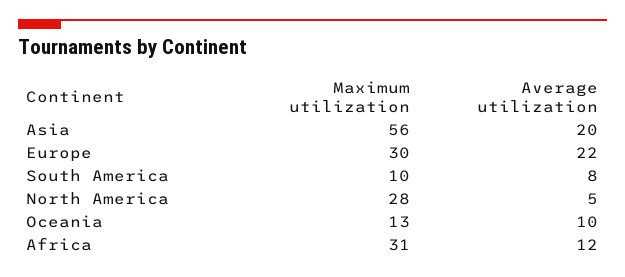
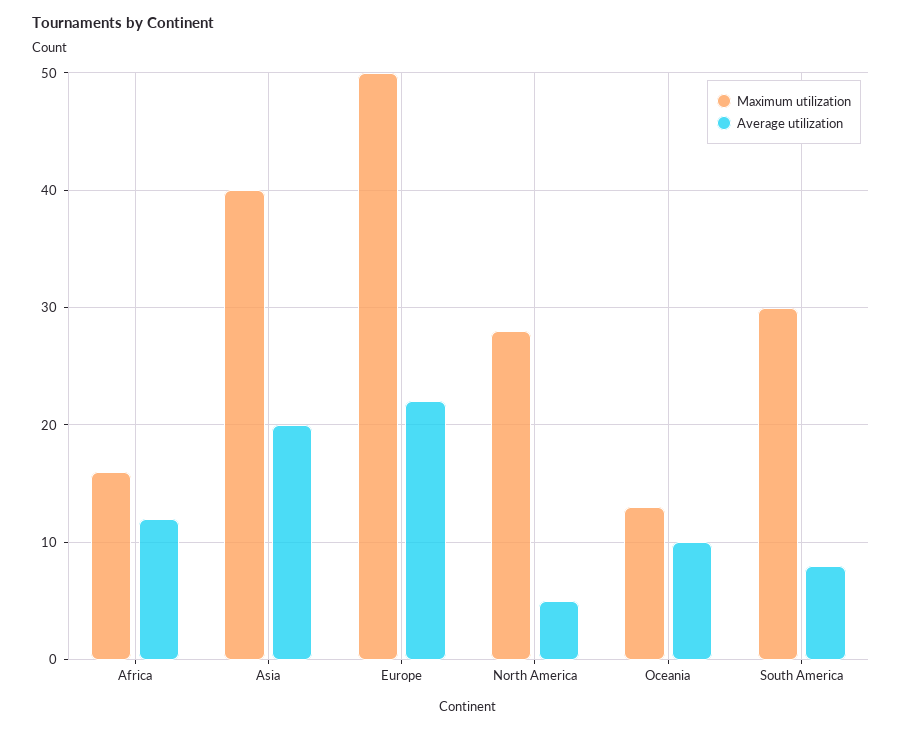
Maximum utilization, Asia: 56 -> 40
Maximum utilization, Europe: 30 -> 50
Maximum utilization, South America: 10 -> 30
Maximum utilization, Africa: 31 -> 16

